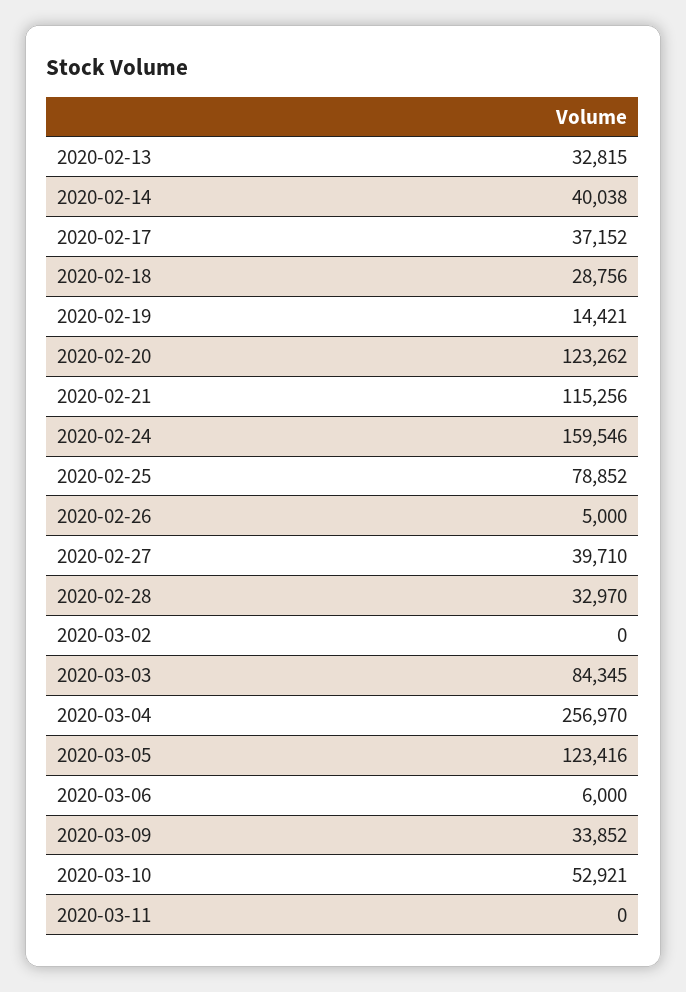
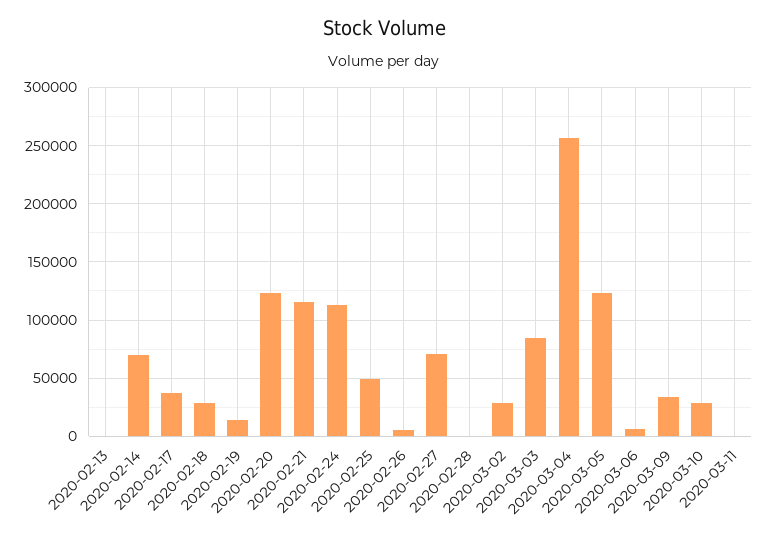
2020-02-13: 32815 -> 0
2020-02-14: 40038 -> 70000
2020-02-24: 159546 -> 110000
2020-02-25: 78852 -> 50000
2020-02-27: 39710 -> 70000
2020-02-28: 32970 -> 0
2020-03-02: 0 -> 30000
2020-03-10: 52921 -> 30000

